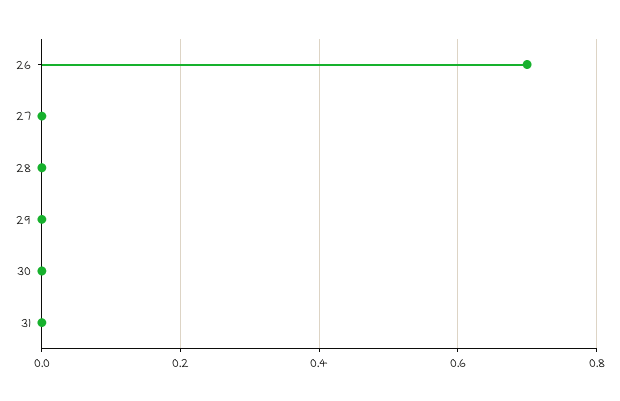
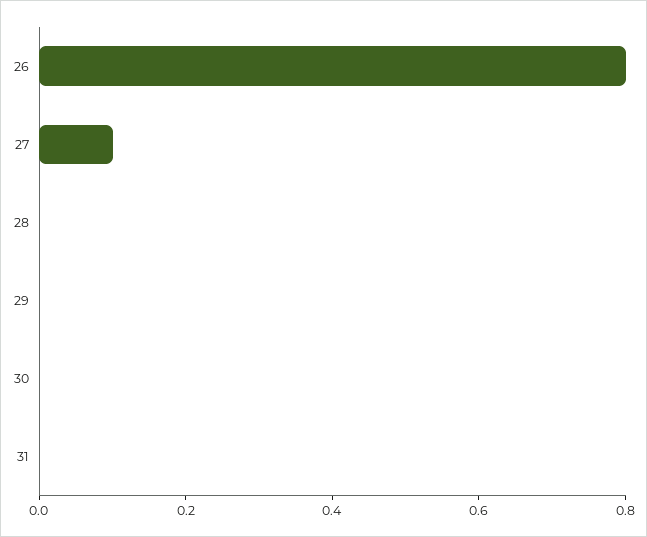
26: 0.7 -> 0.8
27: 0 -> 0.1

